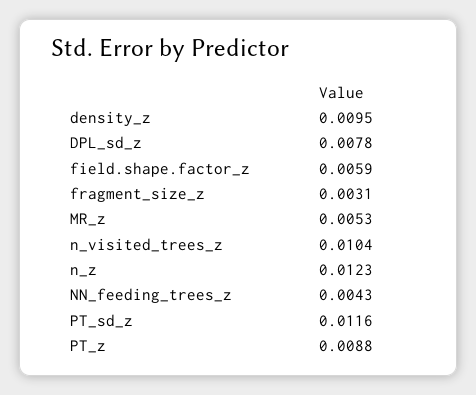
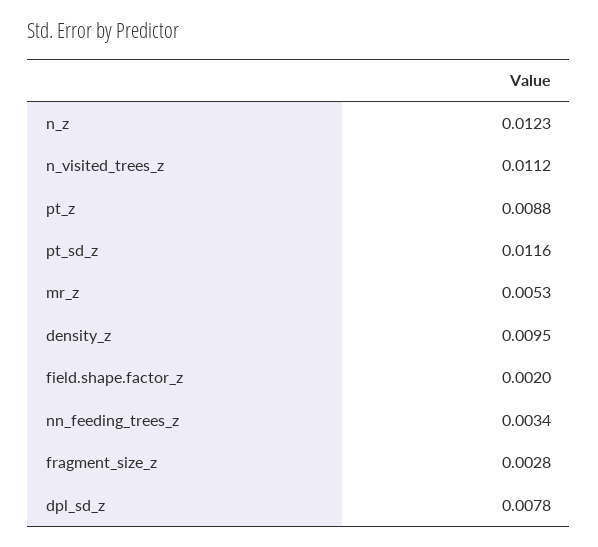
field.shape.factor_z: 0.0059 -> 0.002
fragment_size_z: 0.0031 -> 0.0028
n_visited_trees_z: 0.0104 -> 0.0112
NN_feeding_trees_z: 0.0043 -> 0.0034

